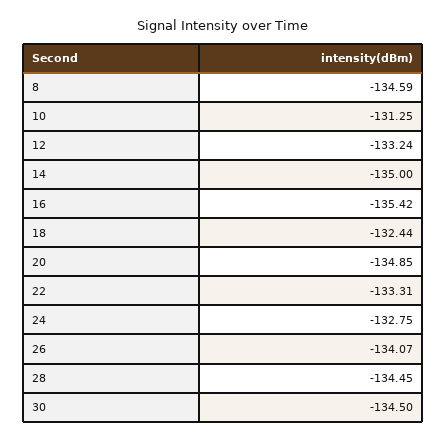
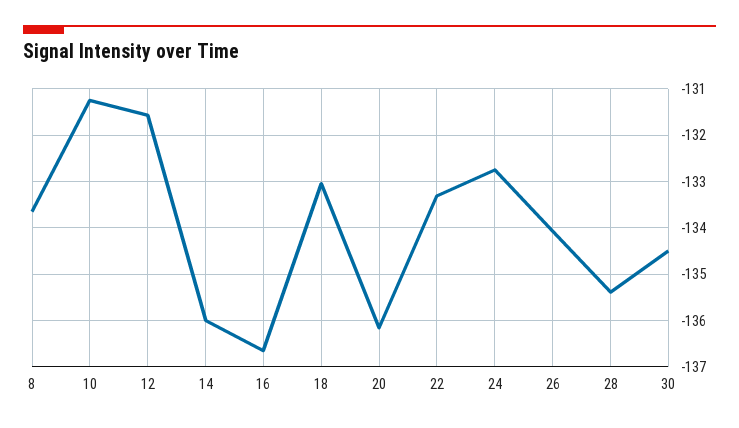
8: -134.59 -> -133.6
12: -133.24 -> -131.6
14: -135 -> -136
16: -135.42 -> -136.6
18: -132.44 -> -133
20: -134.85 -> -136.2
28: -134.45 -> -135.4

